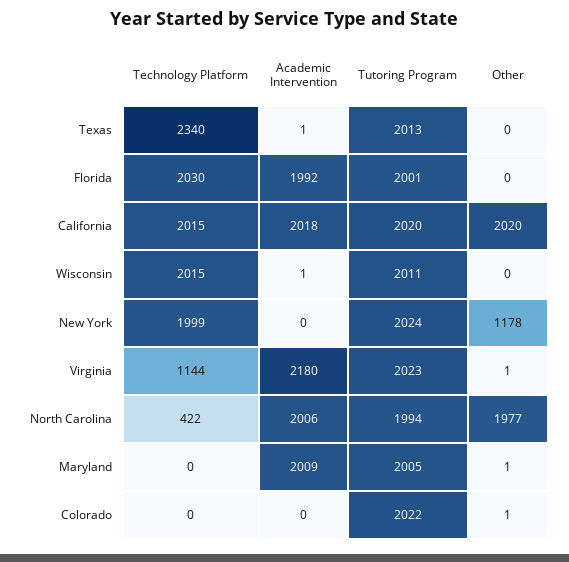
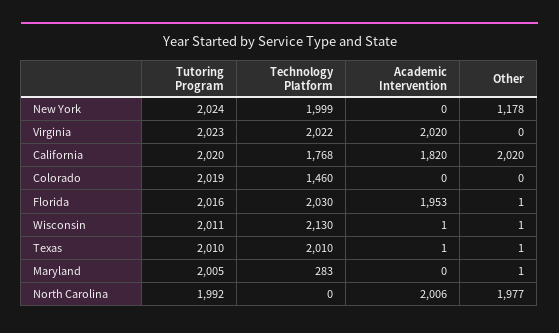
Technology Platform, Texas: 2340 -> 2010
Tutoring Program, Texas: 2013 -> 2010
Other, Texas: 0 -> 1
Academic Intervention, Florida: 1992 -> 1953
Tutoring Program, Florida: 2001 -> 2016
Other, Florida: 0 -> 1
Technology Platform, California: 2015 -> 1768
Academic Intervention, California: 2018 -> 1820
Technology Platform, Wisconsin: 2015 -> 2130
Other, Wisconsin: 0 -> 1
Technology Platform, Virginia: 1144 -> 2022
Academic Intervention, Virginia: 2180 -> 2020
Other, Virginia: 1 -> 0
Technology Platform, North Carolina: 422 -> 0
Tutoring Program, North Carolina: 1994 -> 1992
Technology Platform, Maryland: 0 -> 283
Academic Intervention, Maryland: 2009 -> 0
Technology Platform, Colorado: 0 -> 1460
Tutoring Program, Colorado: 2022 -> 2019
Other, Colorado: 1 -> 0

